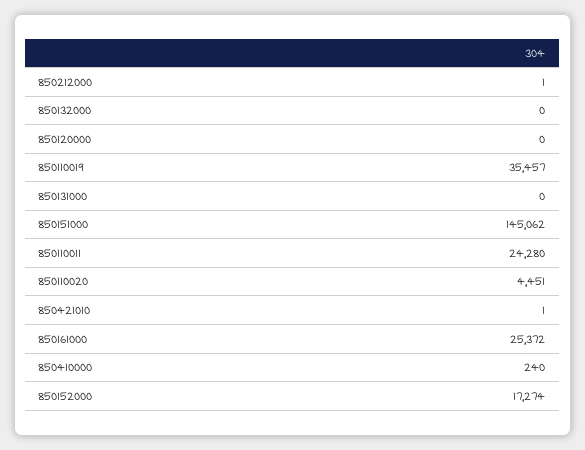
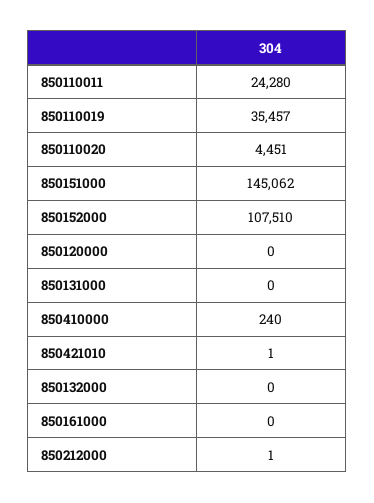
850161000: 25372 -> 0
850152000: 17274 -> 107510

